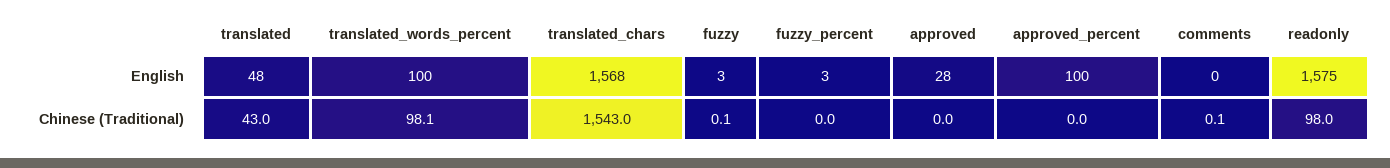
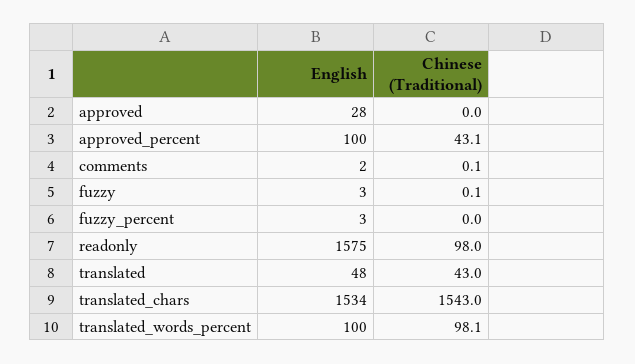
translated_chars, English: 1568 -> 1534
comments, English: 0 -> 2
approved_percent, Chinese (Traditional): 0 -> 43.1

